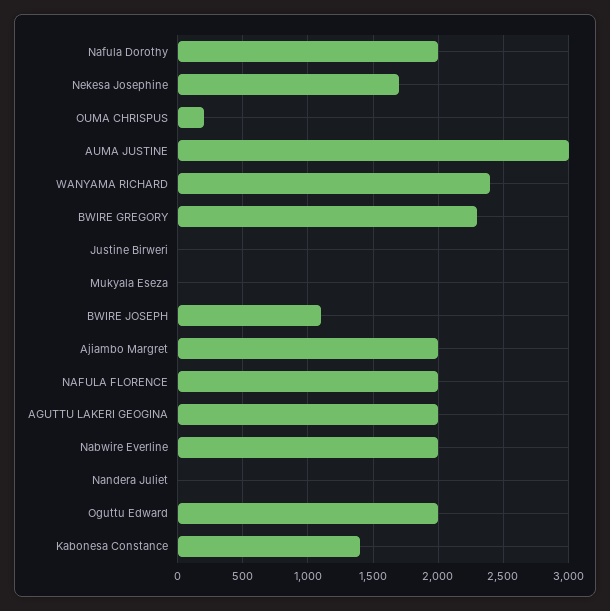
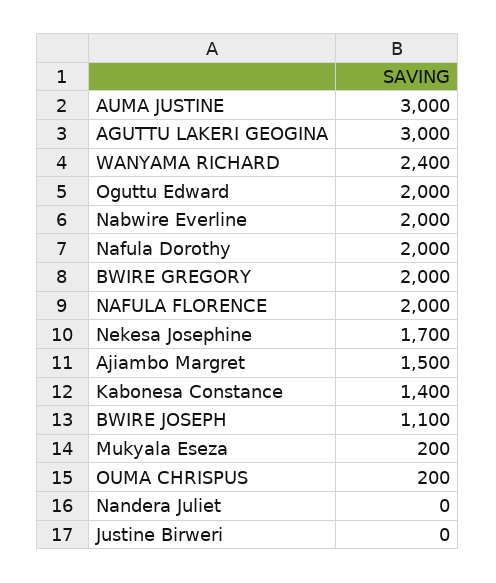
BWIRE GREGORY: 2300 -> 2000
Mukyala Eseza: 0 -> 200
Ajiambo Margret: 2000 -> 1500
AGUTTU LAKERI GEOGINA: 2000 -> 3000

